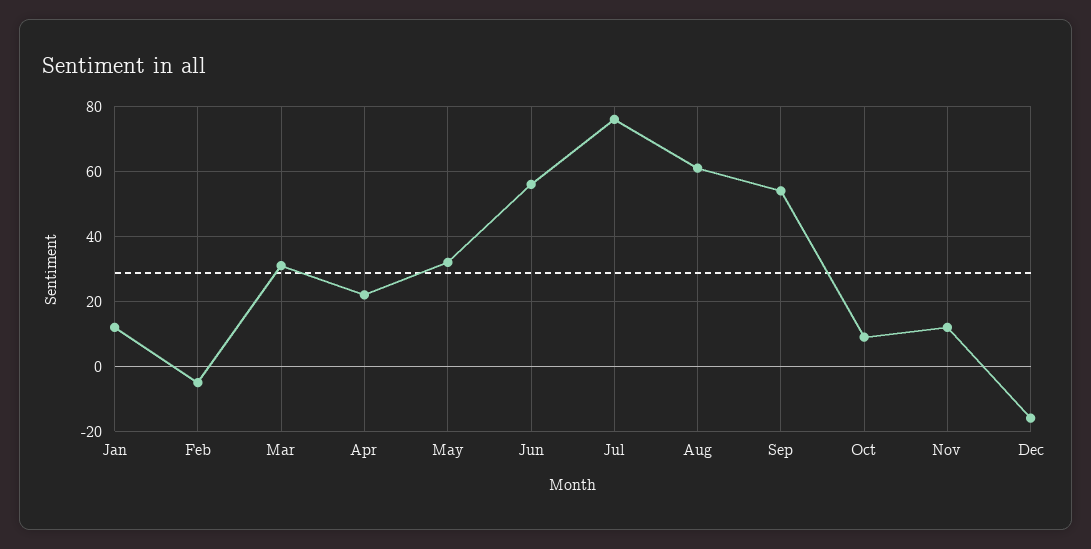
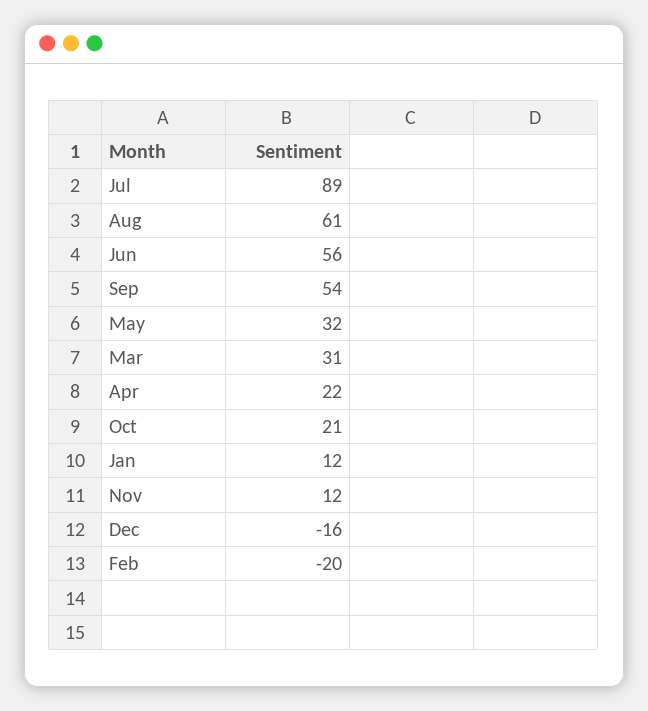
Feb: -5 -> -20
Jul: 75 -> 89
Oct: 10 -> 21

